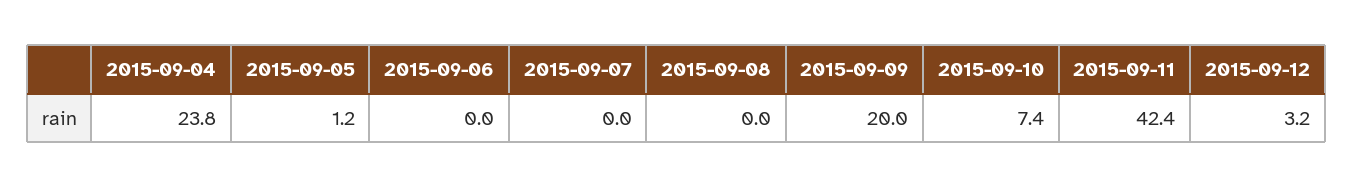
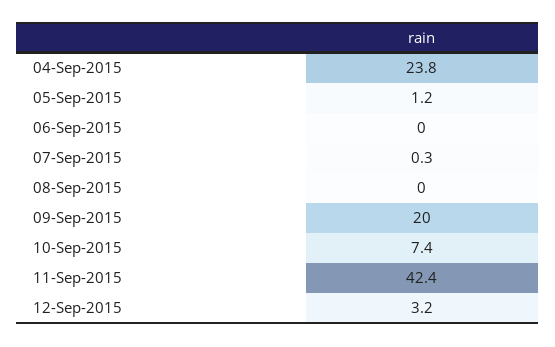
2015-09-07: 0 -> 0.3

